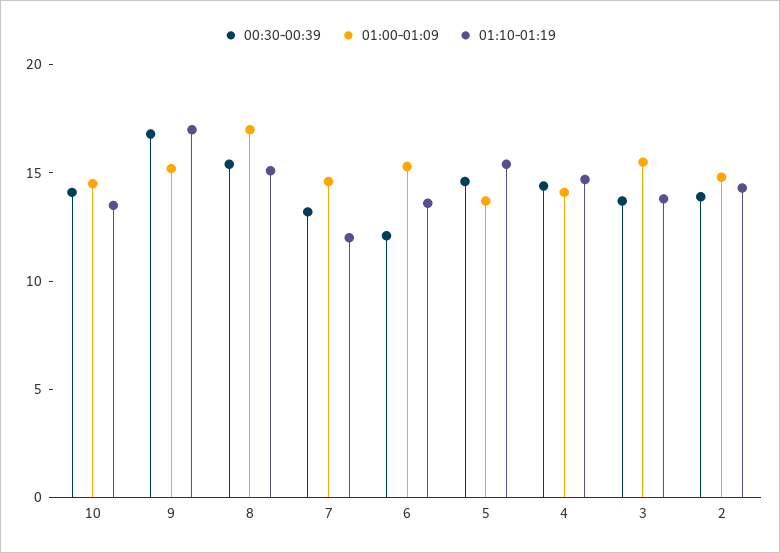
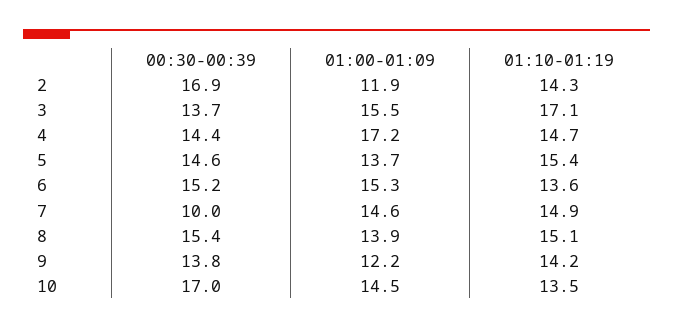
00:30-00:39, 10: 14 -> 17
00:30-00:39, 9: 17 -> 13.8
01:00-01:09, 9: 15 -> 12.2
01:10-01:19, 9: 17 -> 14.2
01:00-01:09, 8: 17 -> 13.9
00:30-00:39, 7: 13 -> 10
01:10-01:19, 7: 12 -> 14.9
00:30-00:39, 6: 12 -> 15.2
01:00-01:09, 4: 14 -> 17.2
01:10-01:19, 3: 14 -> 17.1
00:30-00:39, 2: 14 -> 16.9
01:00-01:09, 2: 15 -> 11.9

